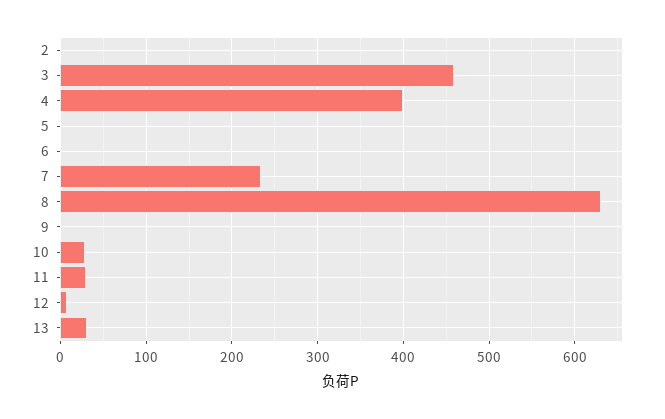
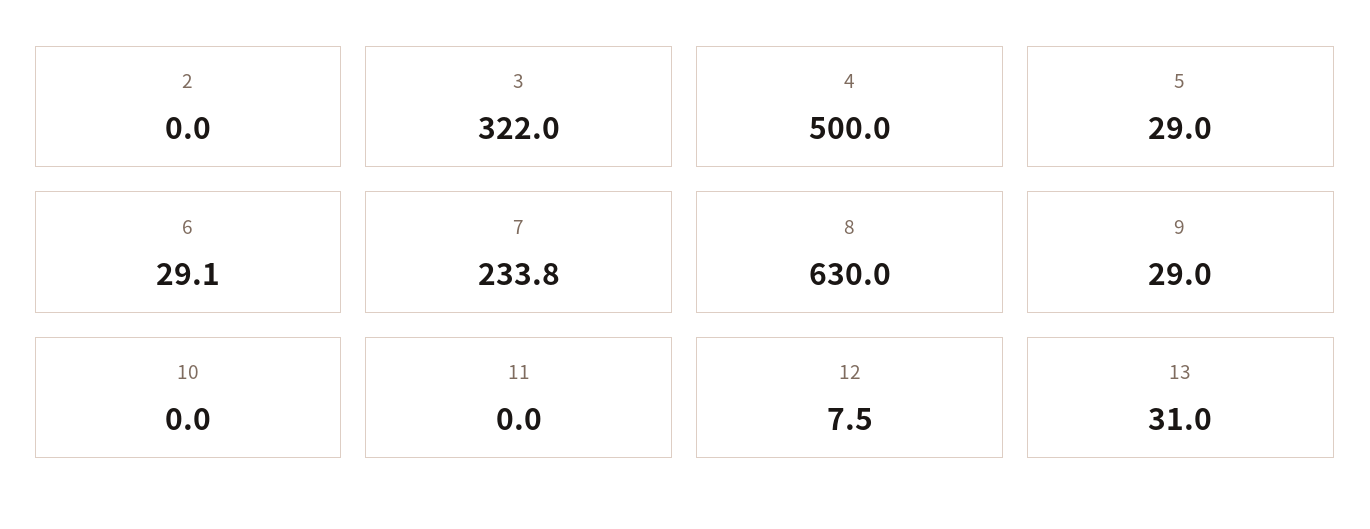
3: 460 -> 322
4: 400 -> 500
5: 0 -> 29
6: 0 -> 29.1
9: 0 -> 29
10: 30 -> 0
11: 30 -> 0

